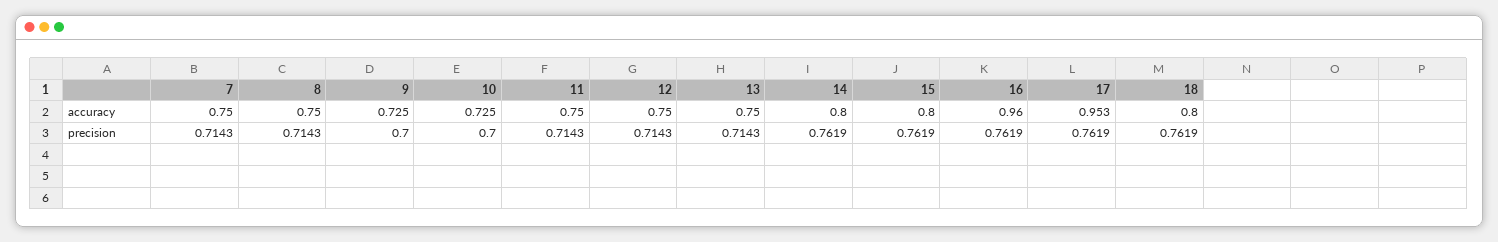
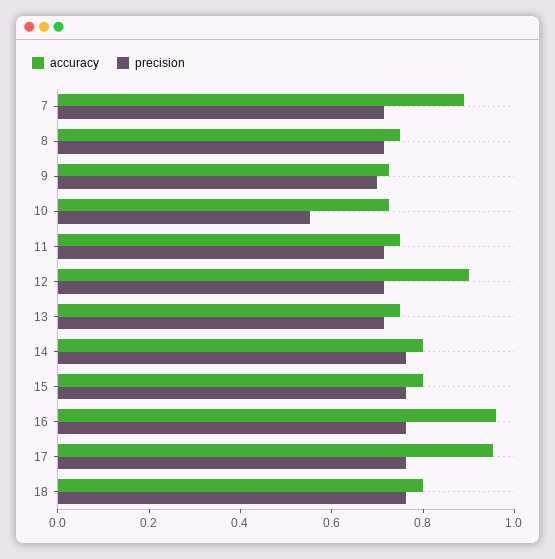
accuracy, 7: 0.75 -> 0.9
accuracy, 12: 0.75 -> 0.9
precision, 10: 0.7 -> 0.55

